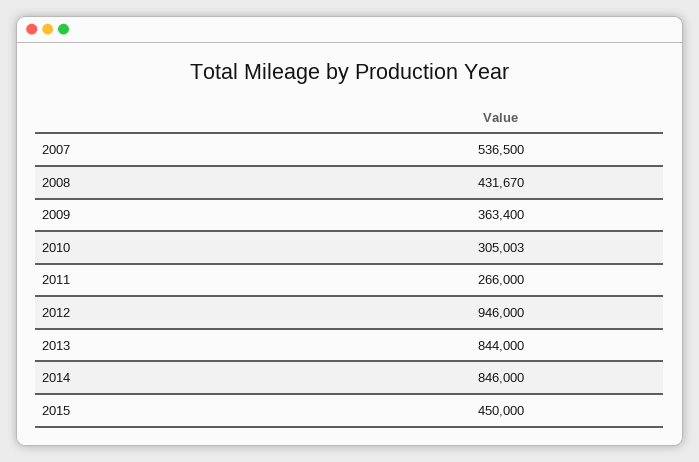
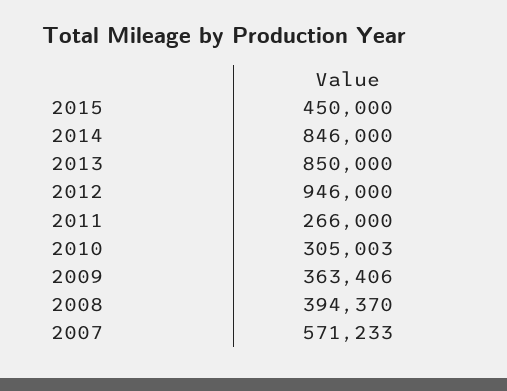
2007: 536500 -> 571233
2008: 431670 -> 394370
2009: 363400 -> 363406
2013: 844000 -> 850000

